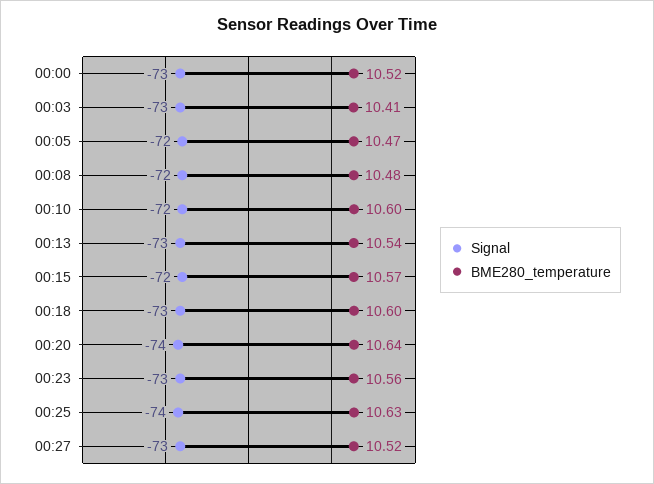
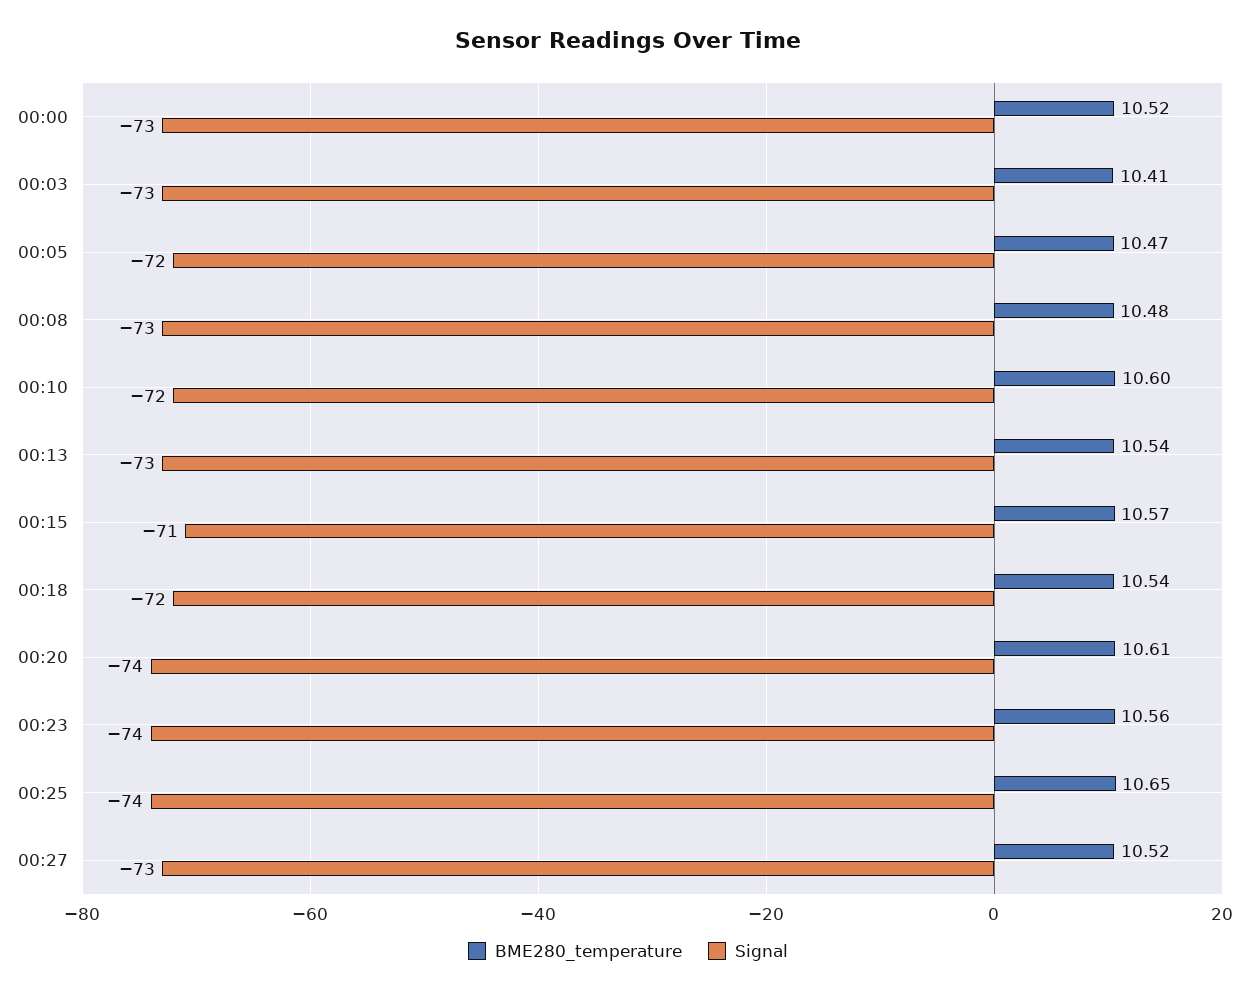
Signal, 00:08: -72 -> -73
Signal, 00:15: -72 -> -71
Signal, 00:18: -73 -> -72
BME280_temperature, 00:18: 10.6 -> 10.54
BME280_temperature, 00:20: 10.64 -> 10.61
Signal, 00:23: -73 -> -74
BME280_temperature, 00:25: 10.63 -> 10.65

